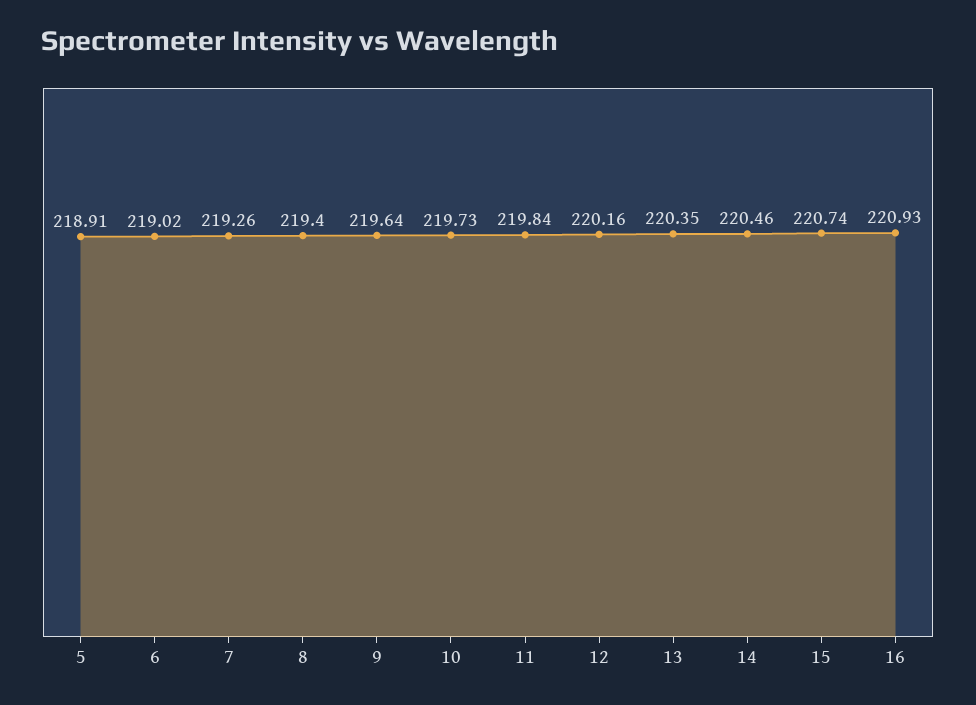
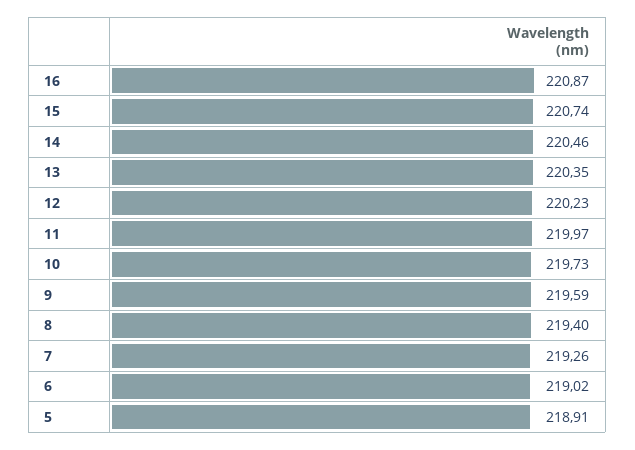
9: 219.64 -> 219.59
11: 219.84 -> 219.97
12: 220.16 -> 220.23
16: 220.93 -> 220.87

